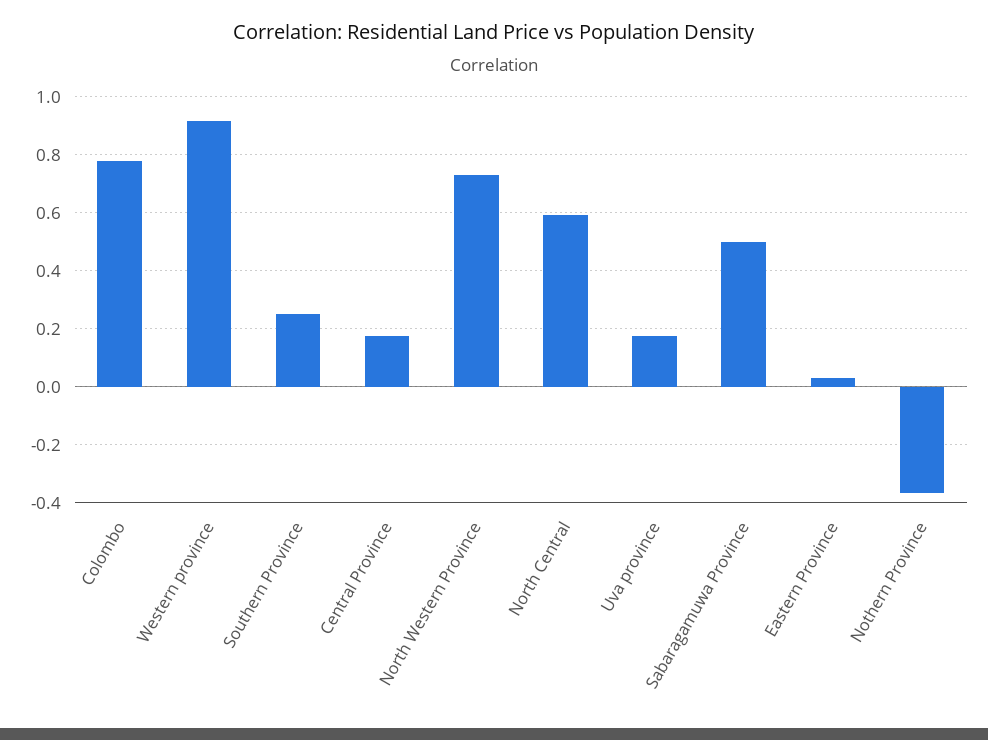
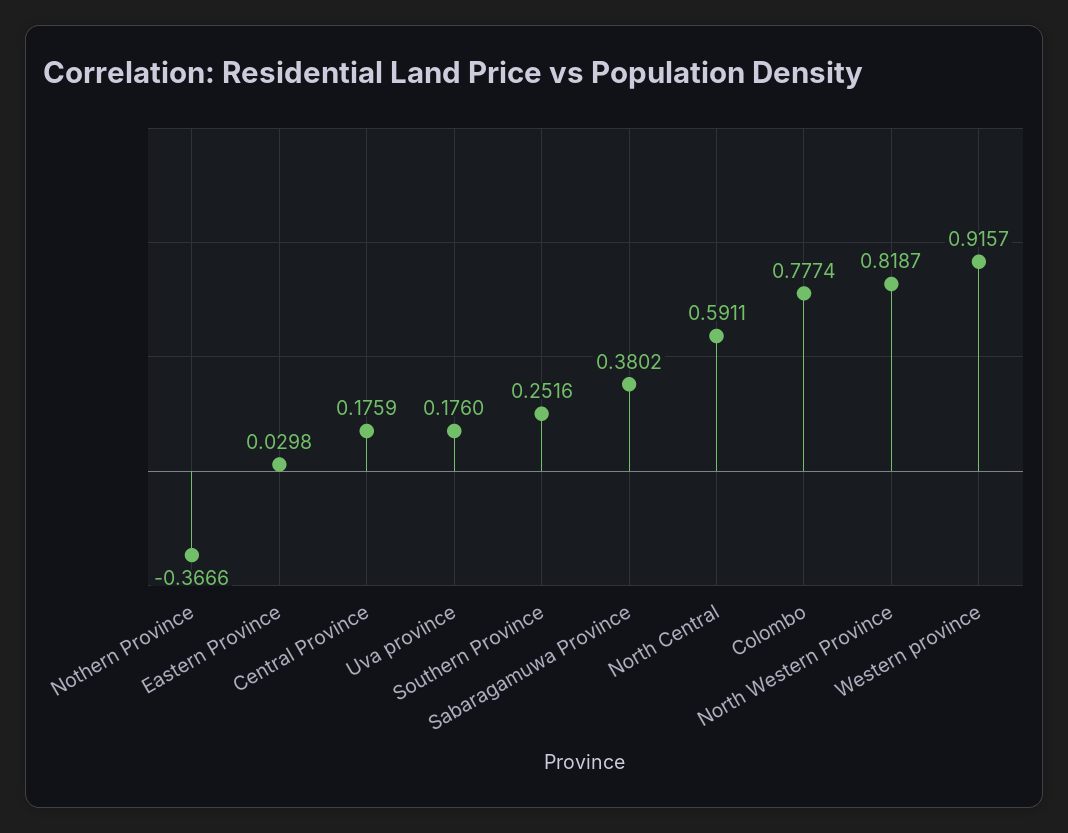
North Western Province: 0.725 -> 0.8187
Sabaragamuwa Province: 0.5 -> 0.3802

